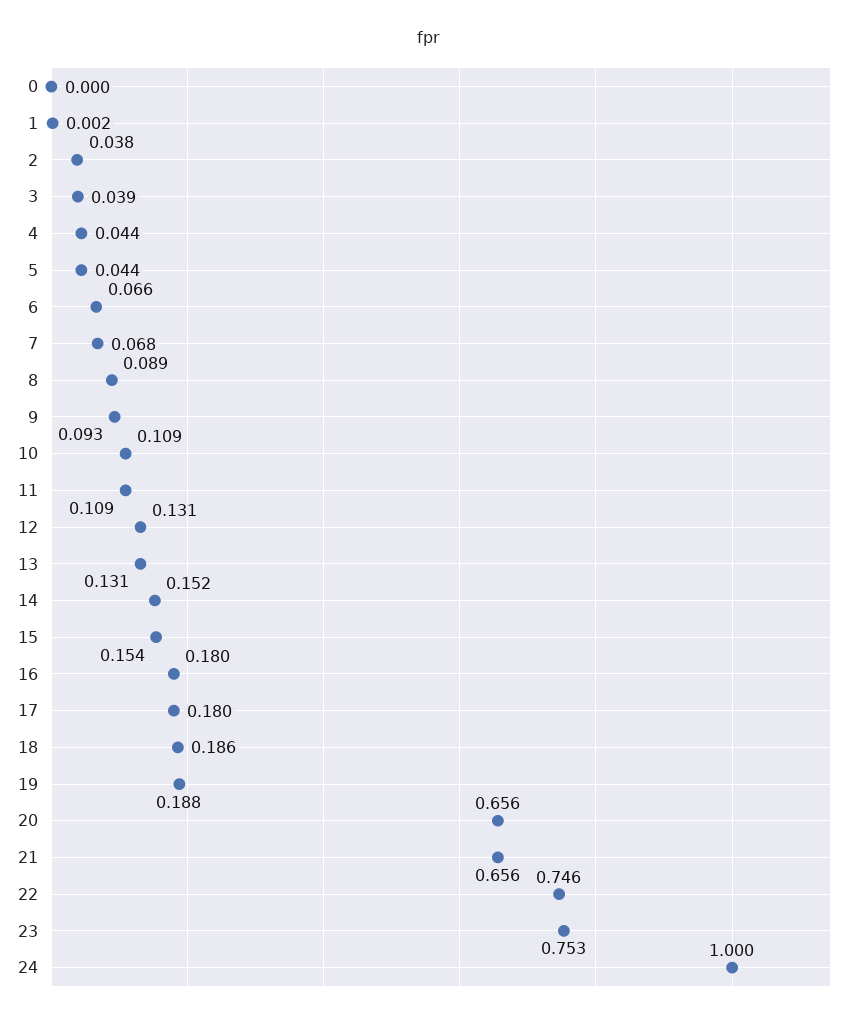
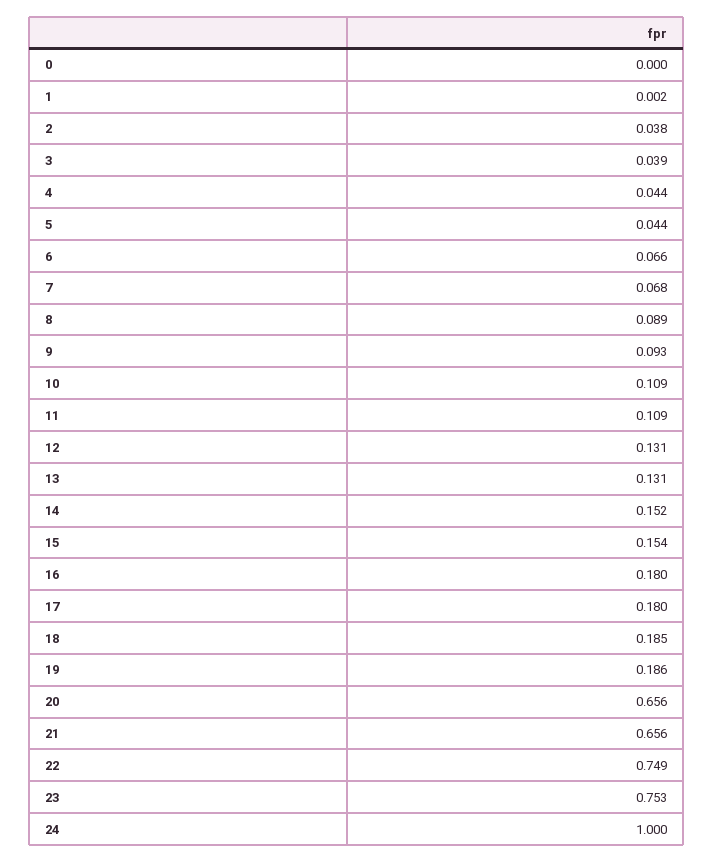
18: 0.186 -> 0.185
19: 0.188 -> 0.186
22: 0.746 -> 0.749

